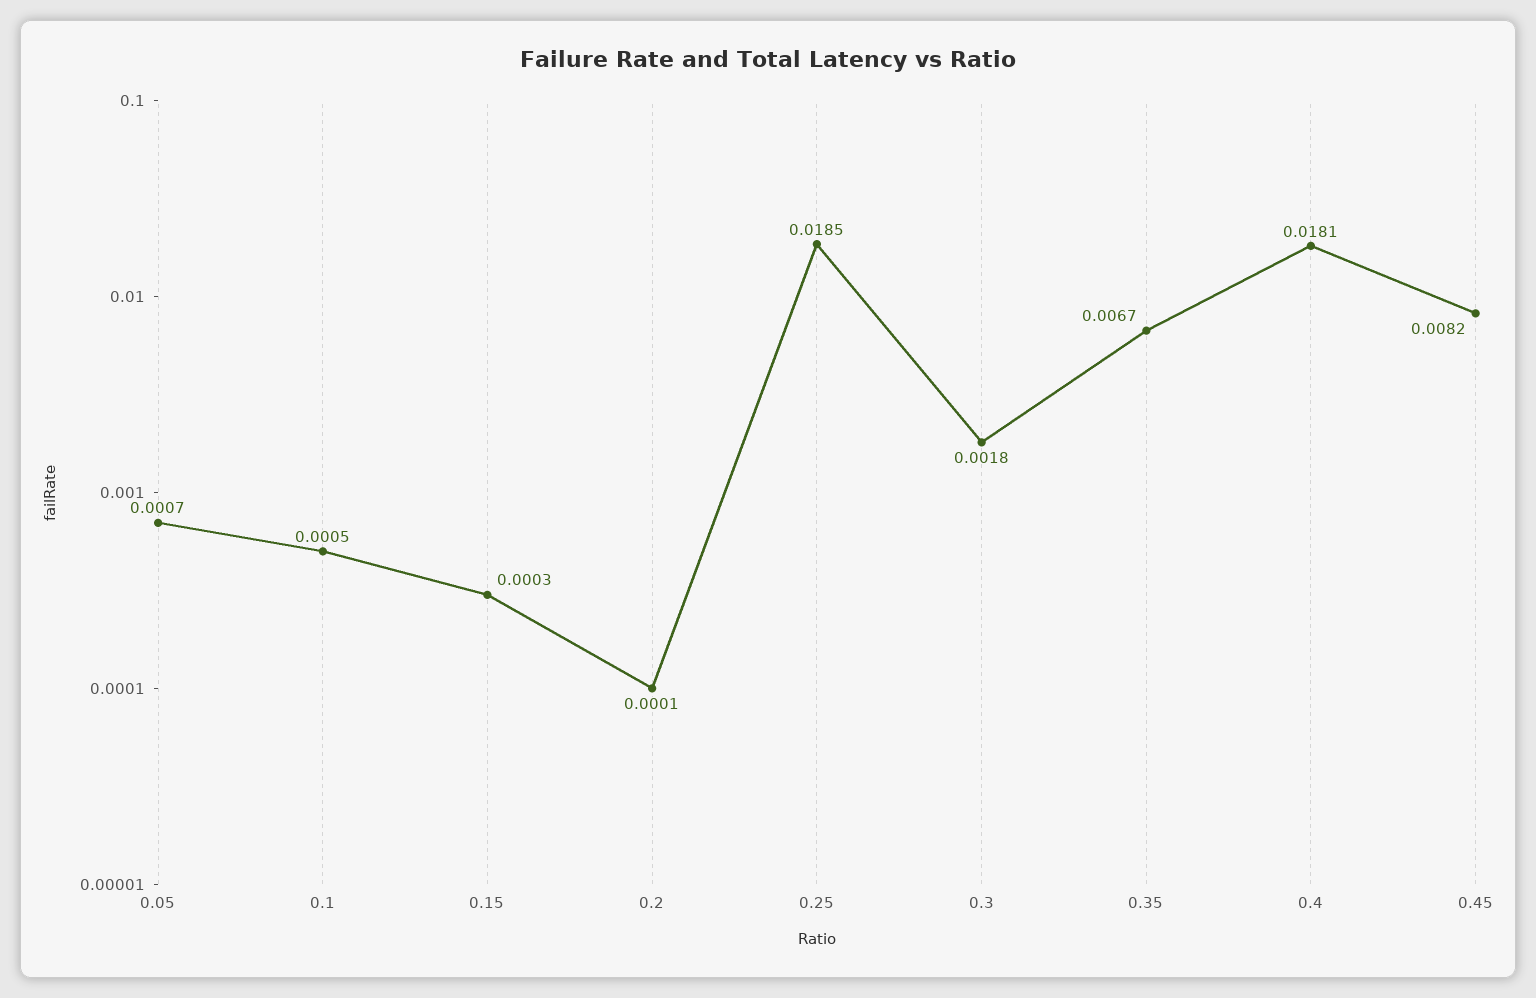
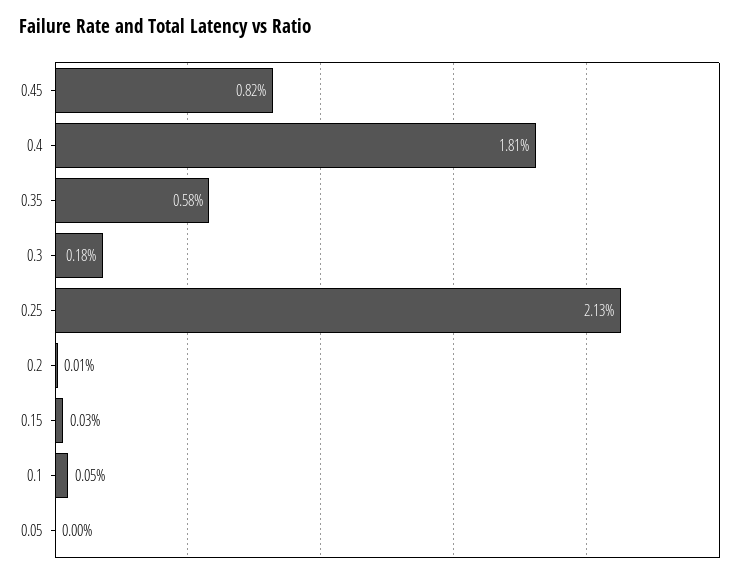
0.05: 0.0007 -> 0
0.25: 0.0185 -> 0.0213
0.35: 0.0067 -> 0.0058

